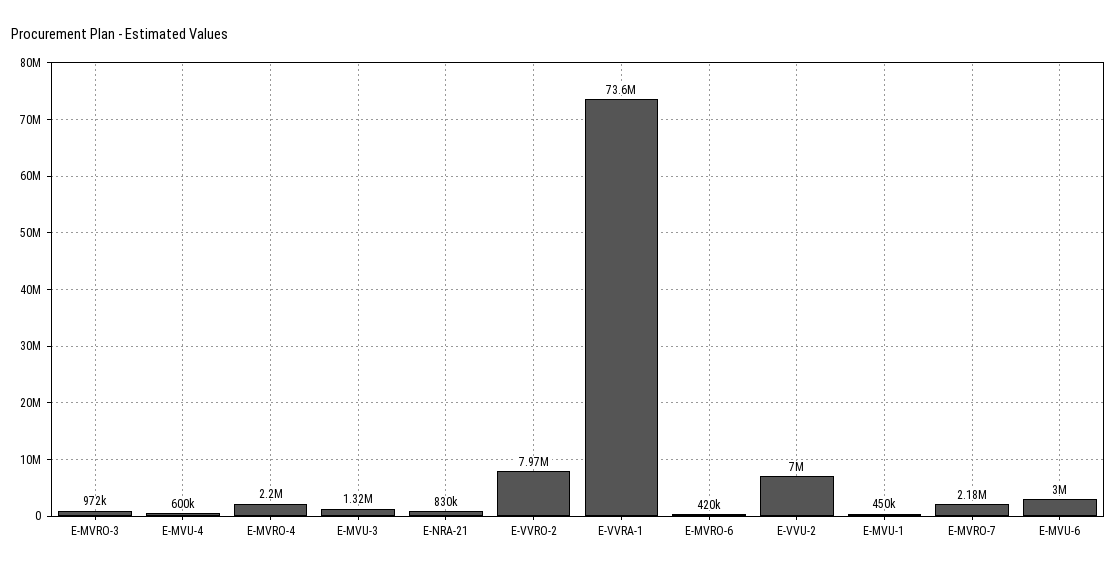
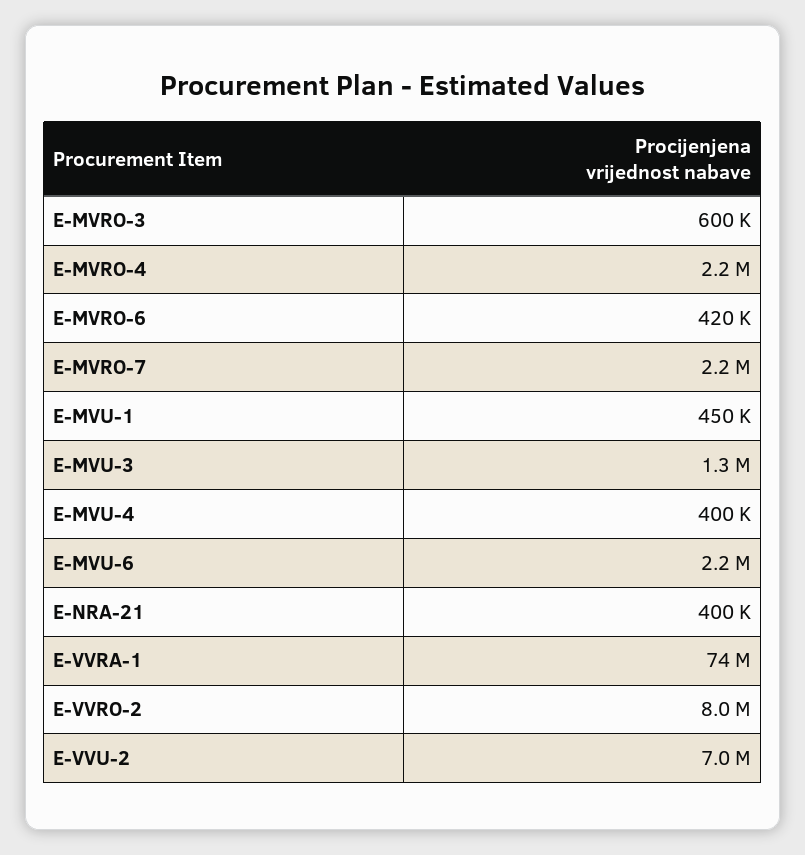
E-MVRO-3: 972000 -> 600000
E-MVU-4: 600000 -> 400000
E-NRA-21: 830000 -> 400000
E-MVU-6: 3000000 -> 2200000

